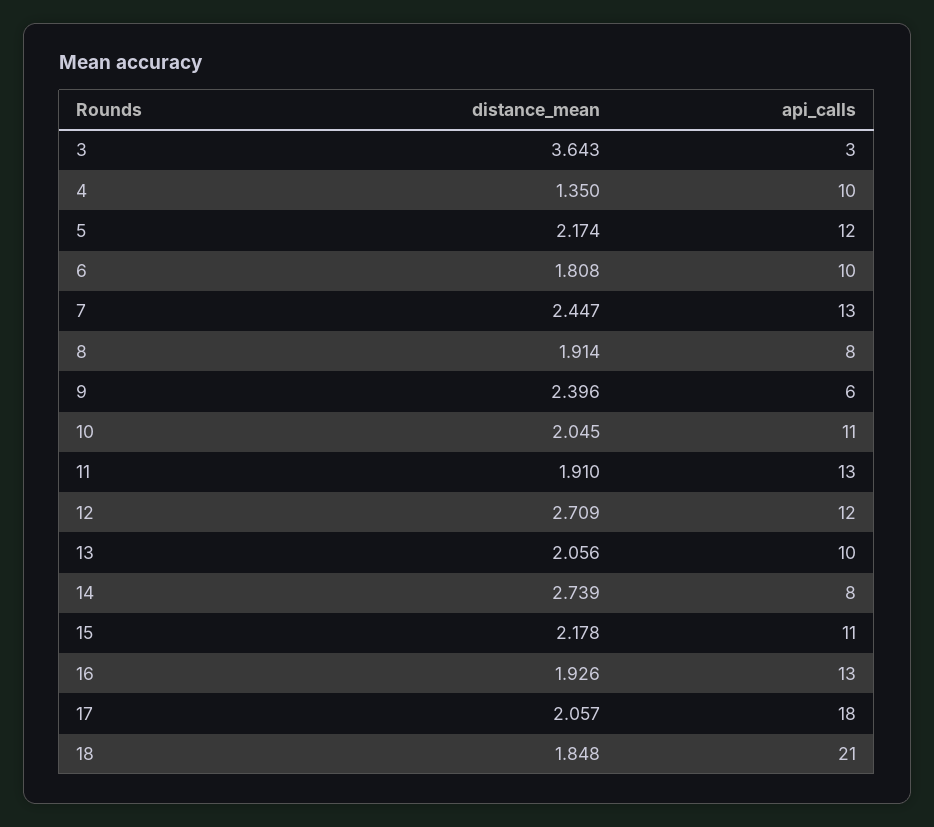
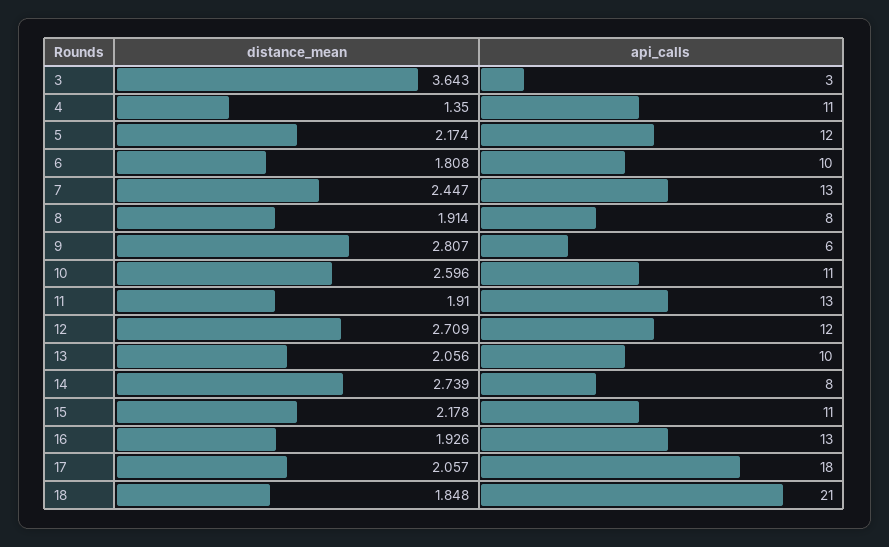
api_calls, 4: 10 -> 11
distance_mean, 9: 2.396 -> 2.807
distance_mean, 10: 2.045 -> 2.596

